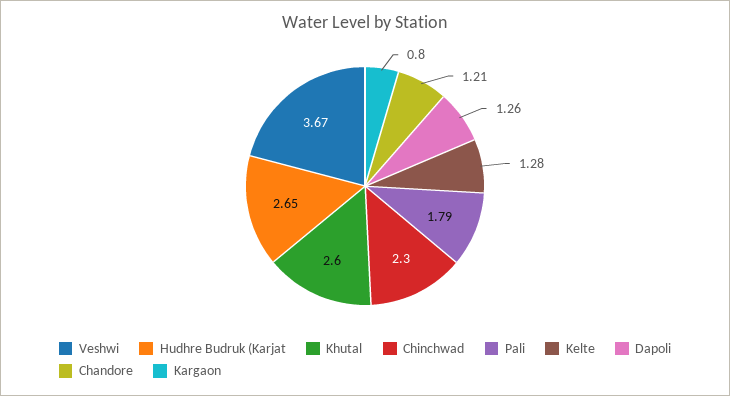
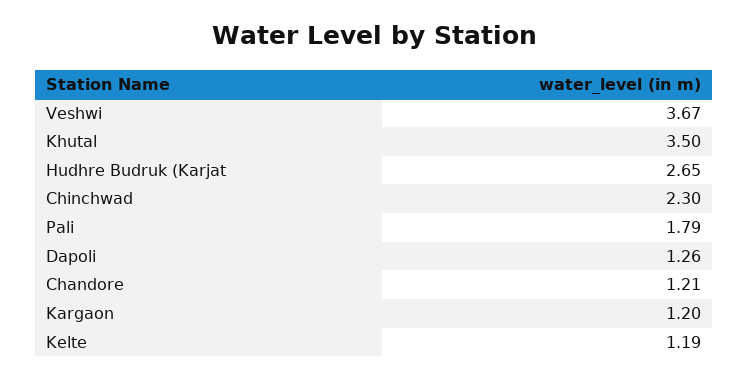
Khutal: 2.6 -> 3.5
Kelte: 1.28 -> 1.19
Kargaon: 0.8 -> 1.2

